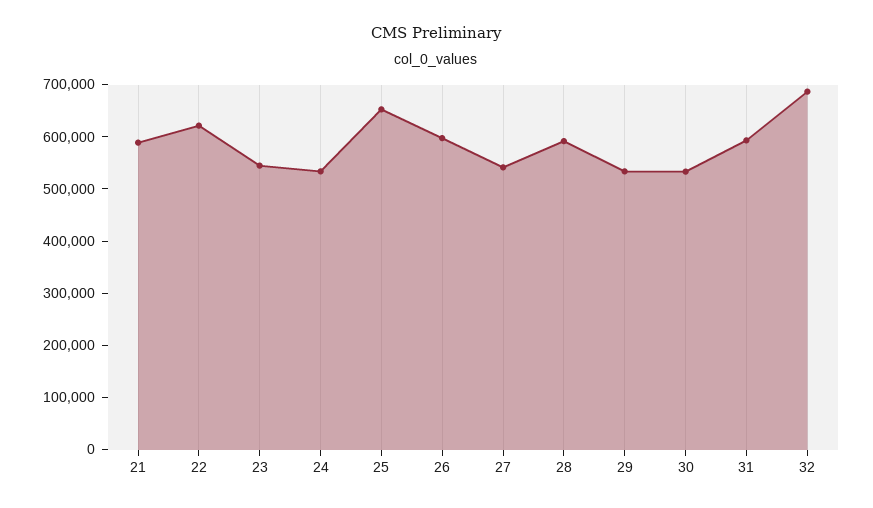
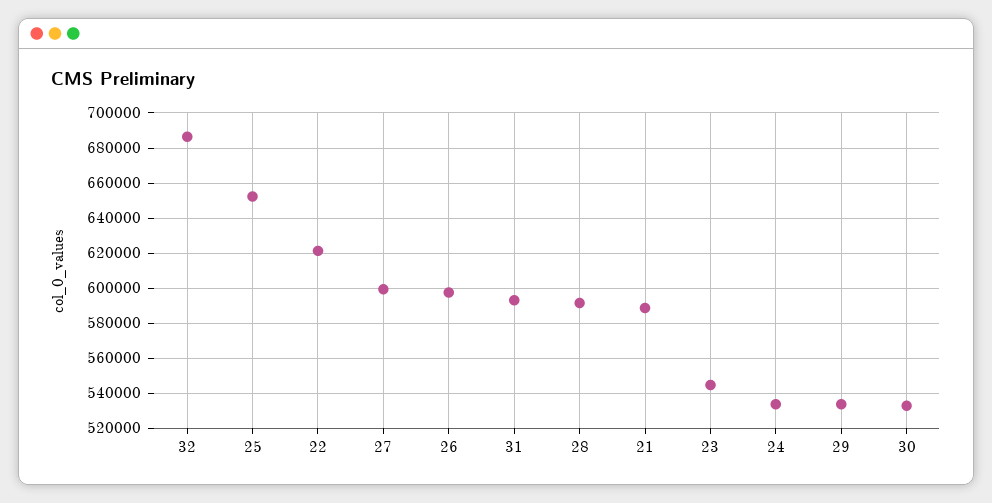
27: 540000 -> 600000

